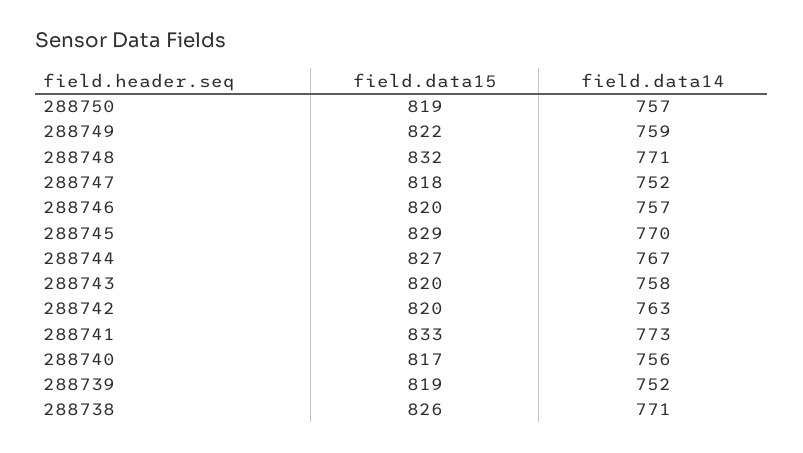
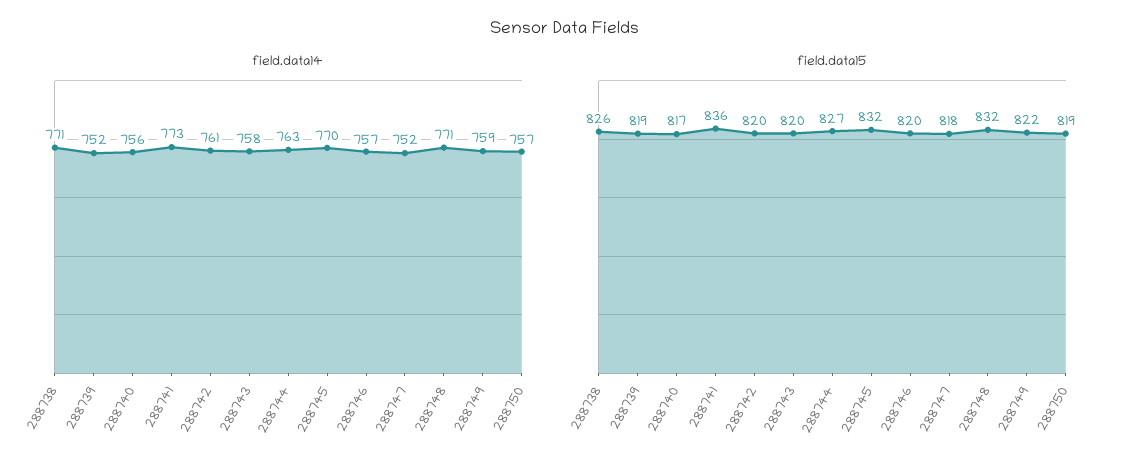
field.data15, 288745: 829 -> 832
field.data14, 288744: 767 -> 763
field.data14, 288742: 763 -> 761
field.data15, 288741: 833 -> 836

